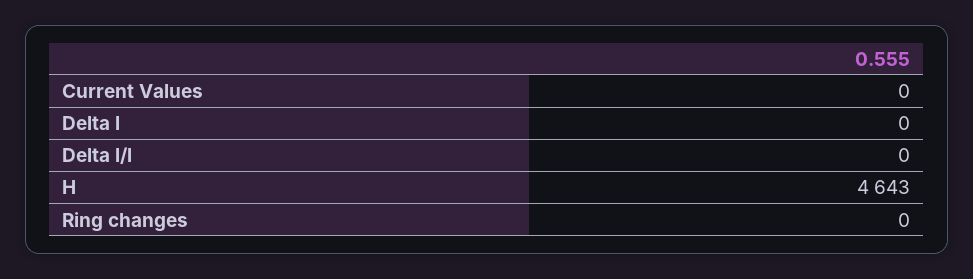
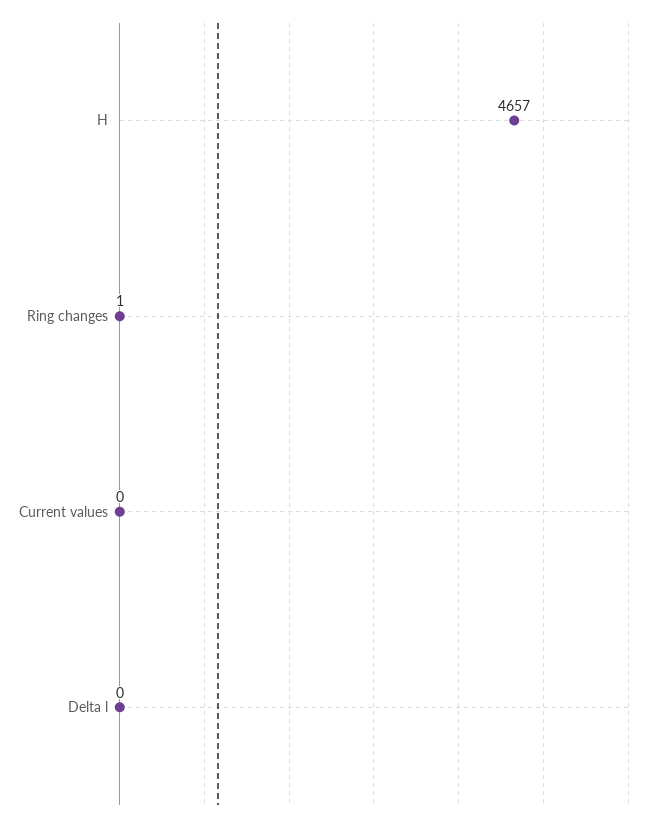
Delta l/l: 0 -> none
H: 4643 -> 4657
Ring changes: 0 -> 1

